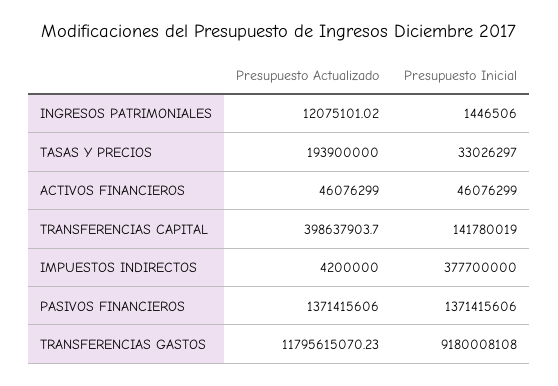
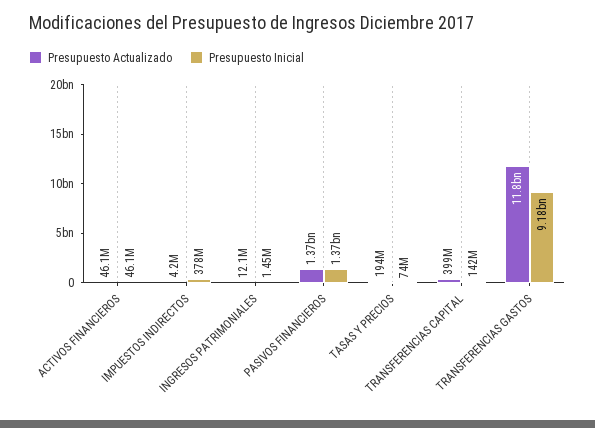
Presupuesto Inicial, TASAS Y PRECIOS: 33026297 -> 74000000

